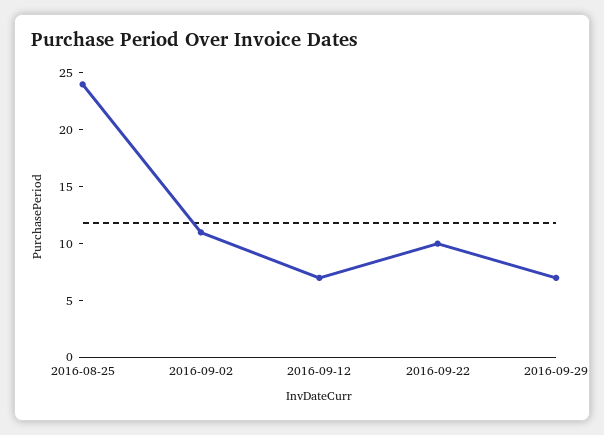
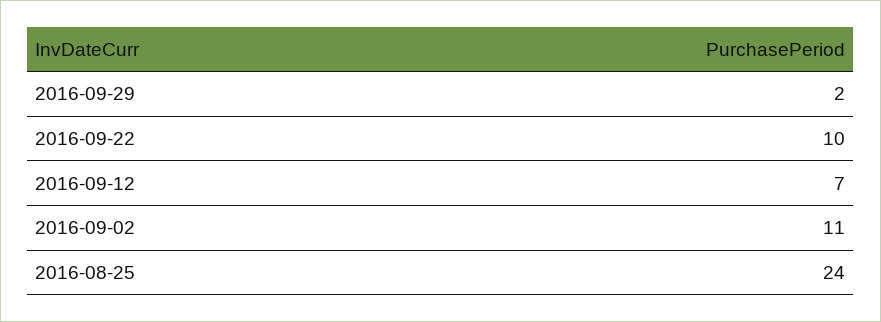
2016-09-29: 7 -> 2

